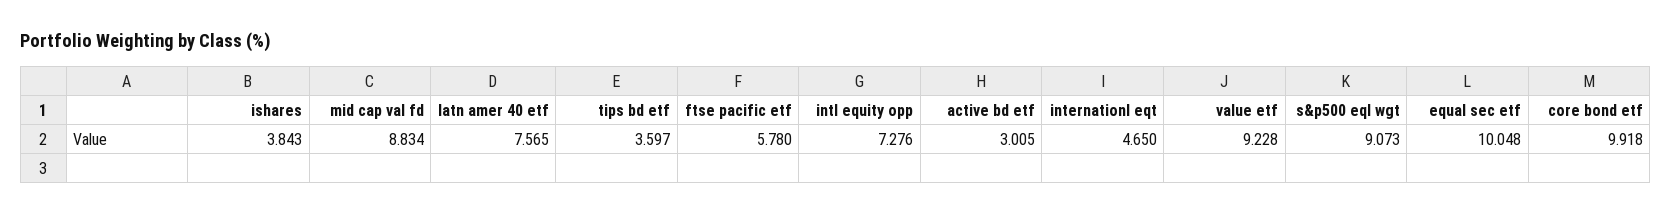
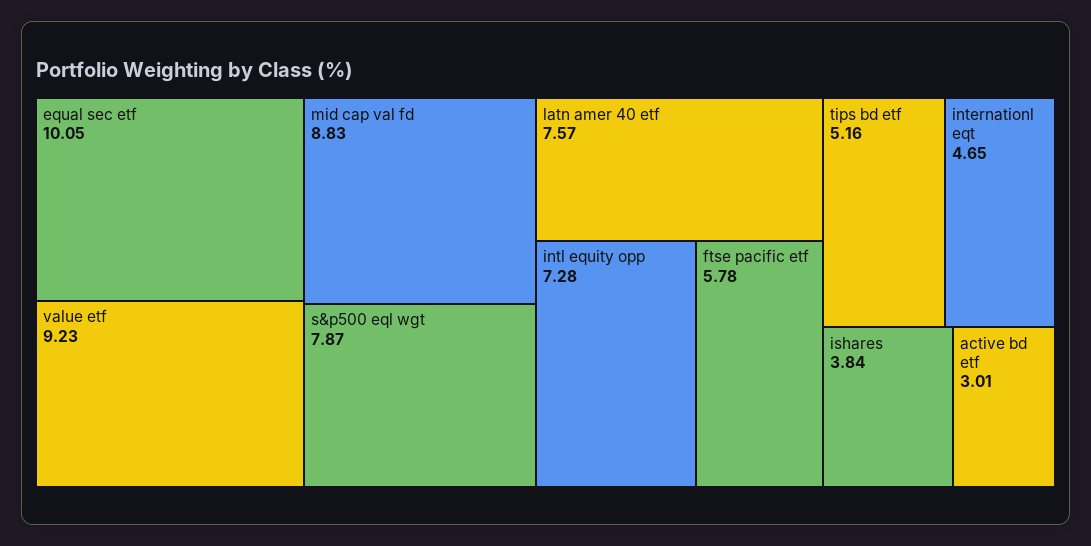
tips bd etf: 3.597 -> 5.16
s&p500 eql wgt: 9.073 -> 7.87
core bond etf: 9.918 -> none

